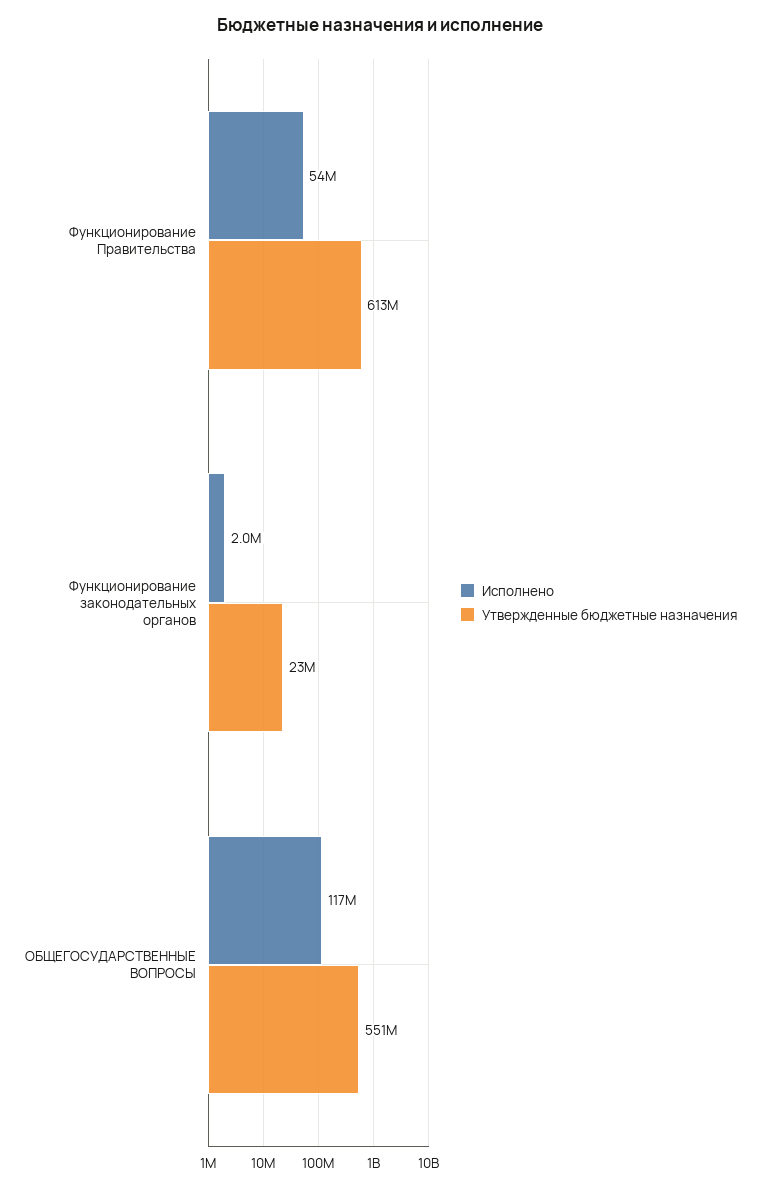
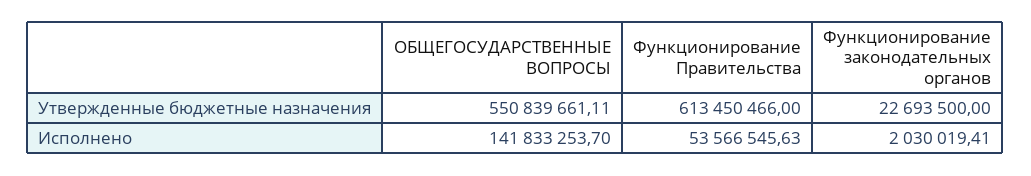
Исполнено, ОБЩЕГОСУДАРСТВЕННЫЕ ВОПРОСЫ: 117000000 -> 141833253.7

